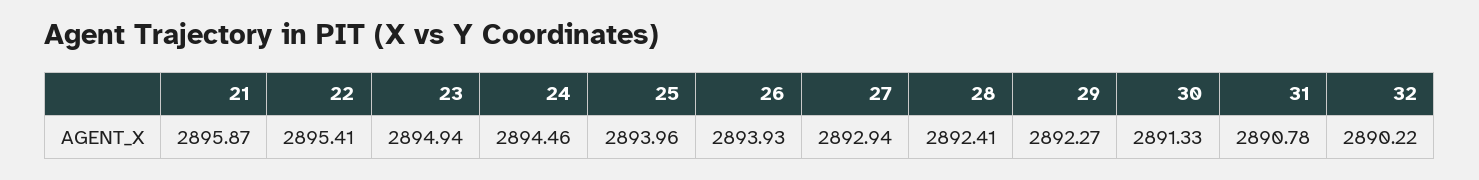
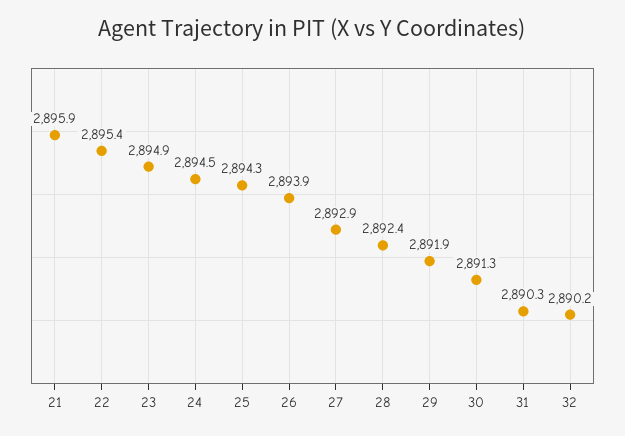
25: 2893.96 -> 2894.3
29: 2892.27 -> 2891.9
31: 2890.78 -> 2890.3

